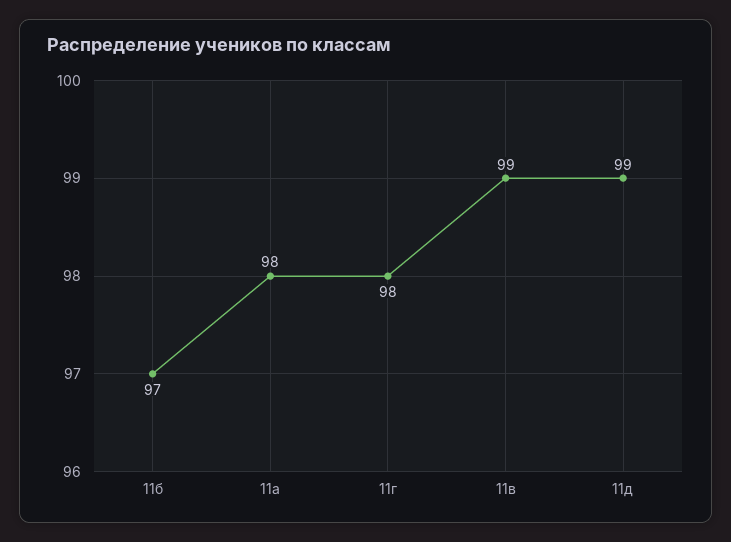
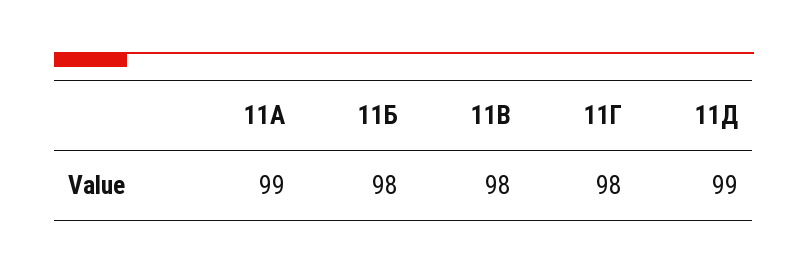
11б: 97 -> 98
11а: 98 -> 99
11в: 99 -> 98

